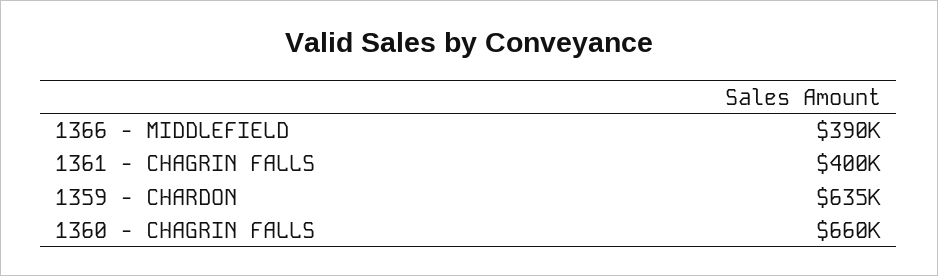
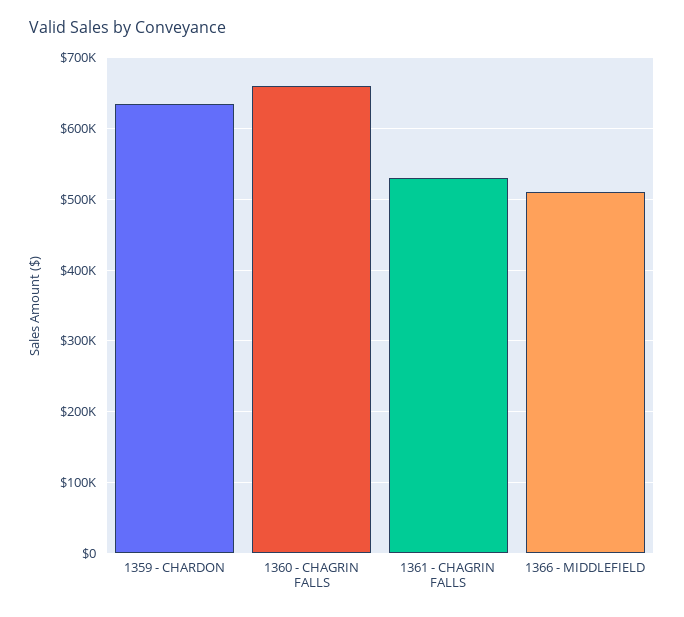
1366 - MIDDLEFIELD: 390000 -> 510000
1361 - CHAGRIN FALLS: 400000 -> 530000

